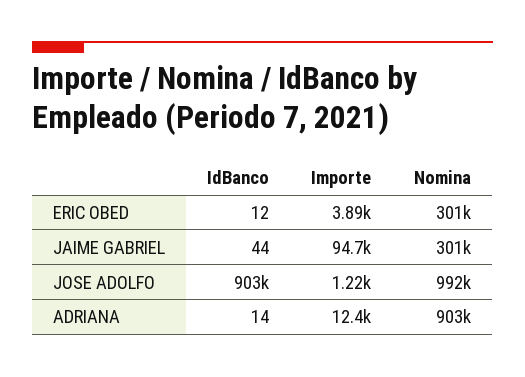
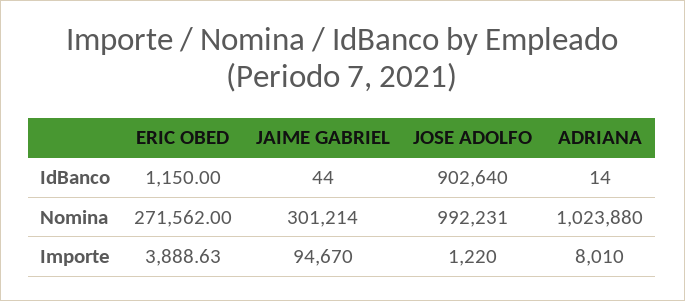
IdBanco, ERIC OBED: 12 -> 1150
Nomina, ERIC OBED: 301000 -> 271562
Importe, ADRIANA: 12400 -> 8010
Nomina, ADRIANA: 903000 -> 1023880

